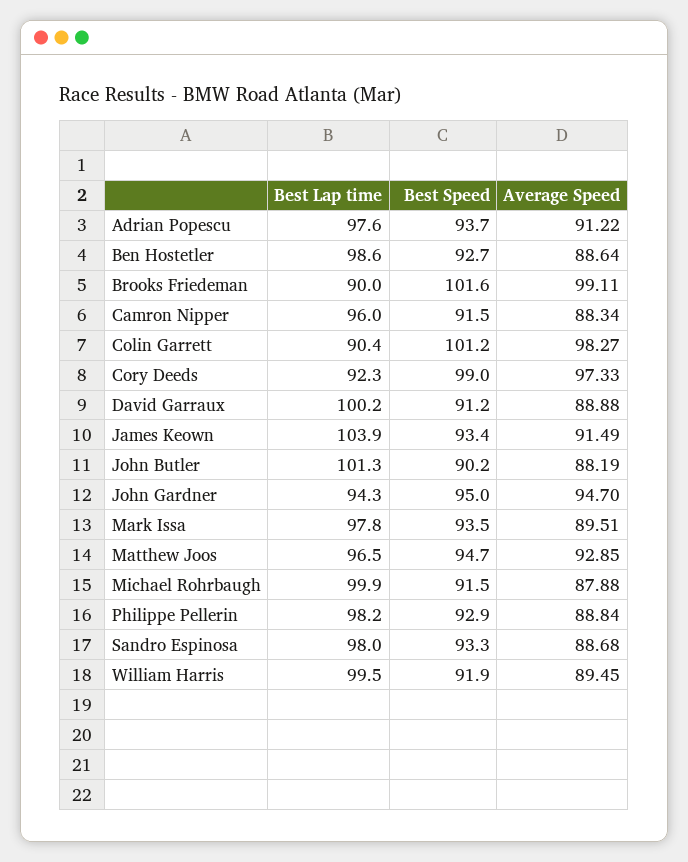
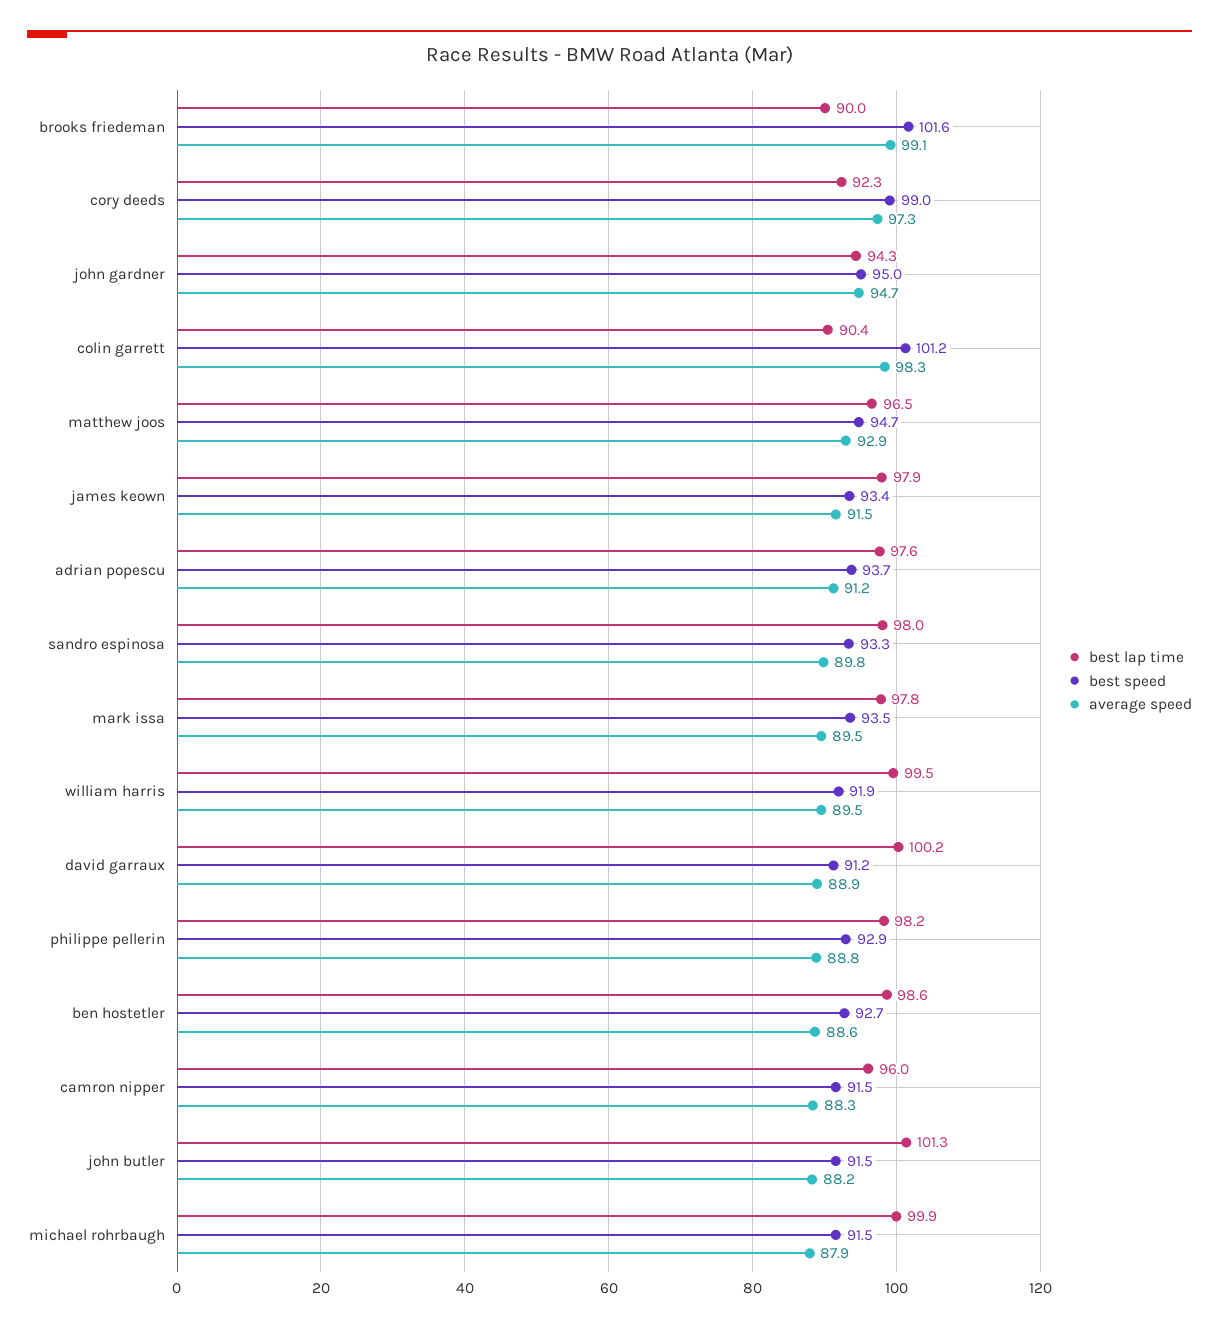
Best Lap time, James Keown: 103.9 -> 97.9
Best Speed, John Butler: 90.2 -> 91.5
Average Speed, Sandro Espinosa: 88.68 -> 89.8

